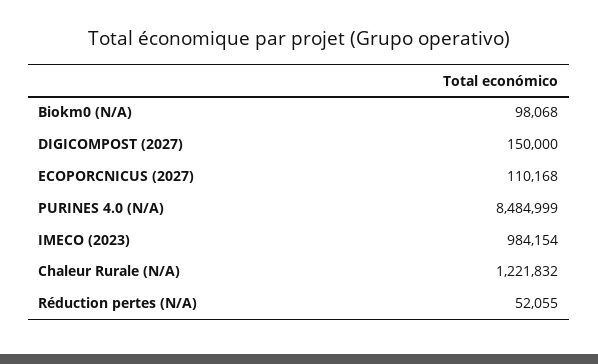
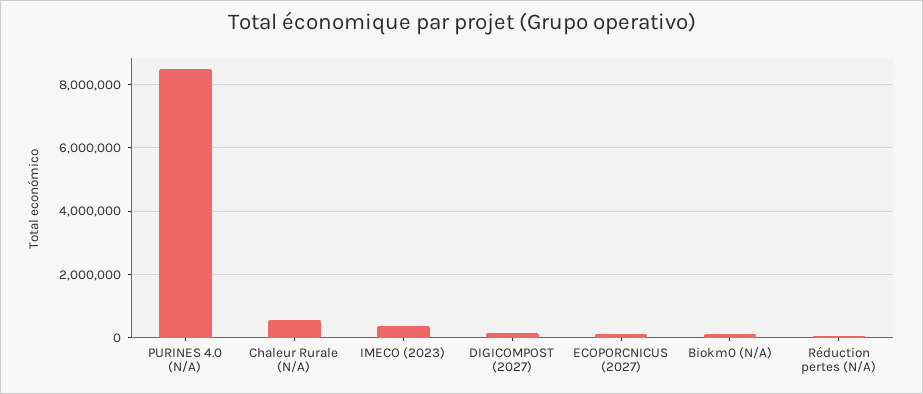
IMECO (2023): 984154 -> 400000
Chaleur Rurale (N/A): 1221832 -> 600000

